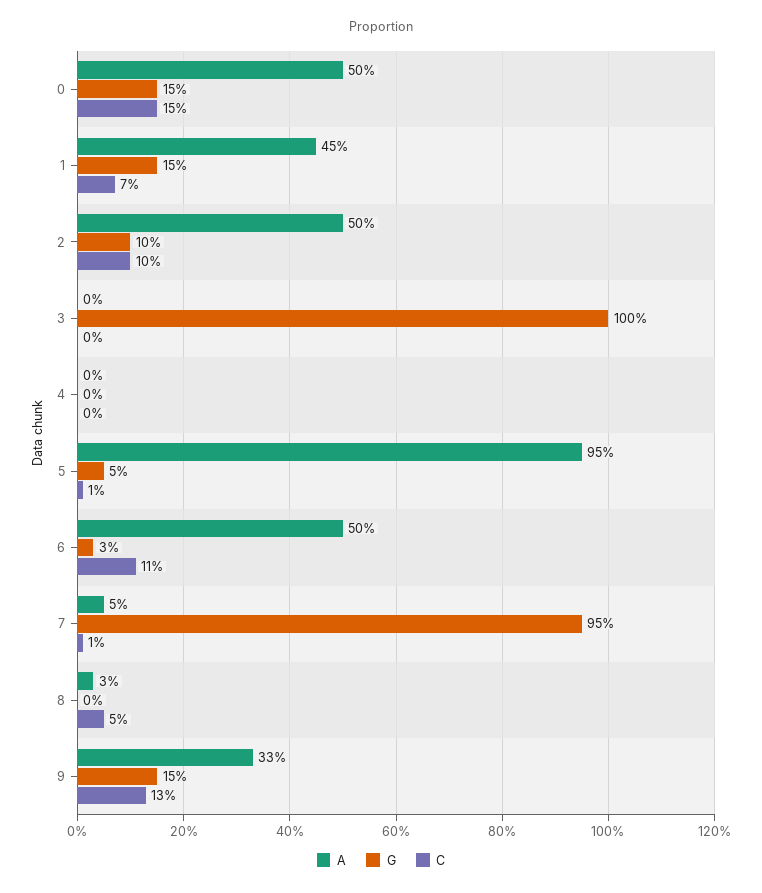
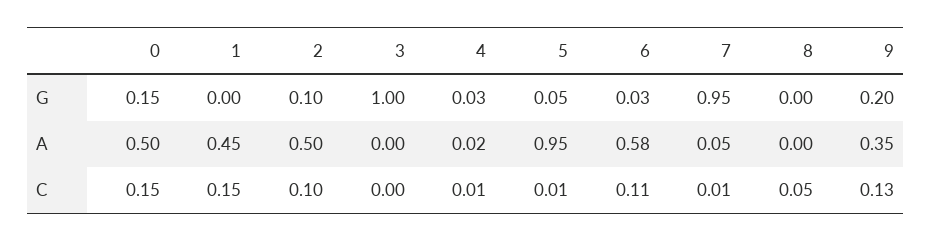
G, 1: 0.15 -> 0
C, 1: 0.07 -> 0.15
A, 4: 0 -> 0.02
G, 4: 0 -> 0.03
C, 4: 0 -> 0.01
A, 6: 0.5 -> 0.58
A, 8: 0.03 -> 0
A, 9: 0.33 -> 0.35
G, 9: 0.15 -> 0.2

